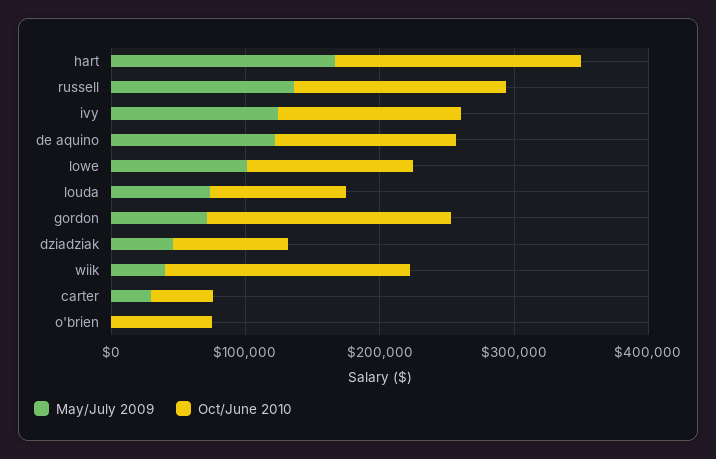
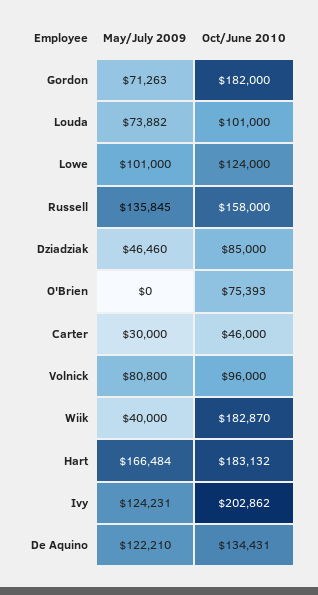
Oct/June 2010, ivy: 140000 -> 202862
May/July 2009, Volnick: none -> 80800
Oct/June 2010, Volnick: none -> 96000

